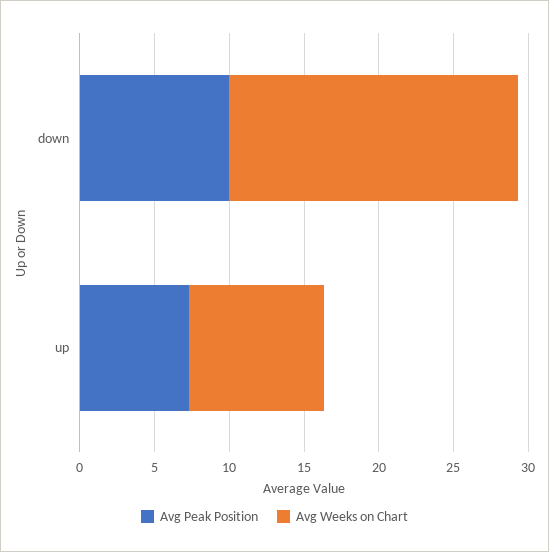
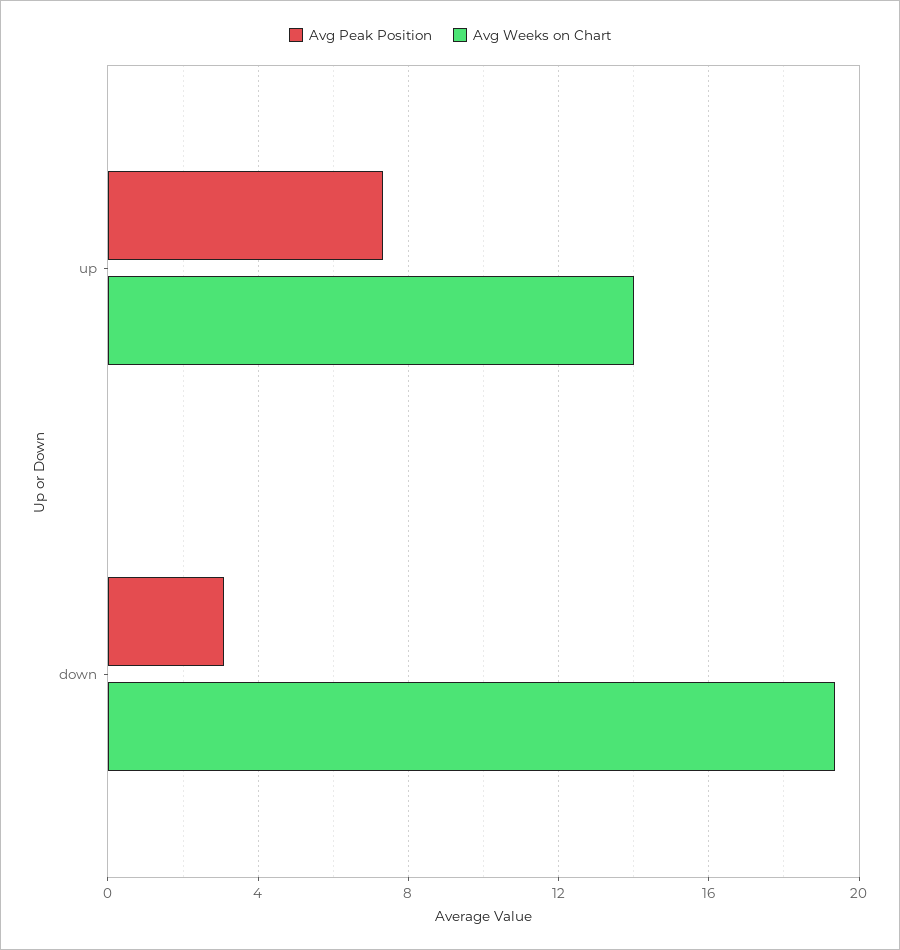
Avg Peak Position, down: 10 -> 3
Avg Weeks on Chart, up: 9 -> 14

